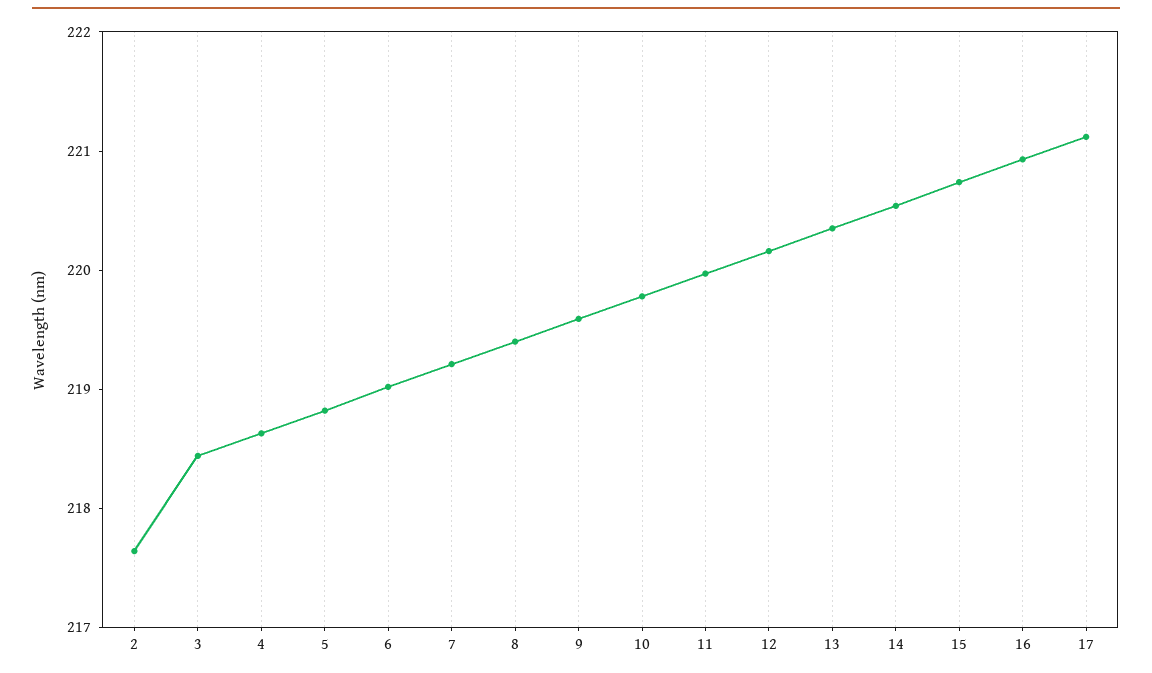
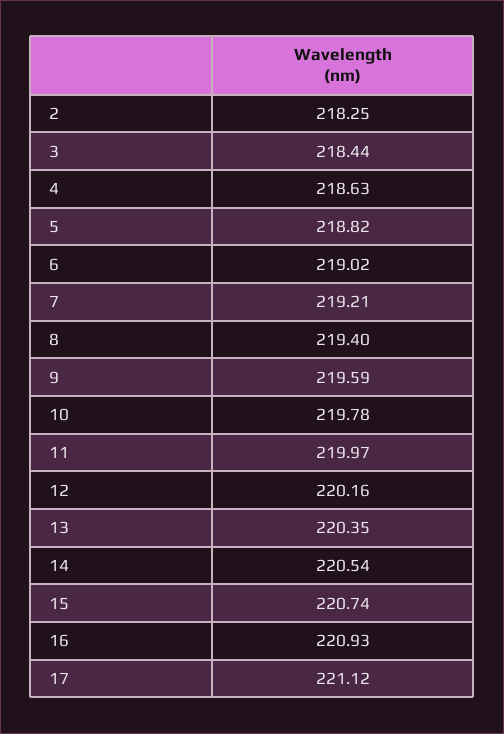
2: 217.6 -> 218.25

